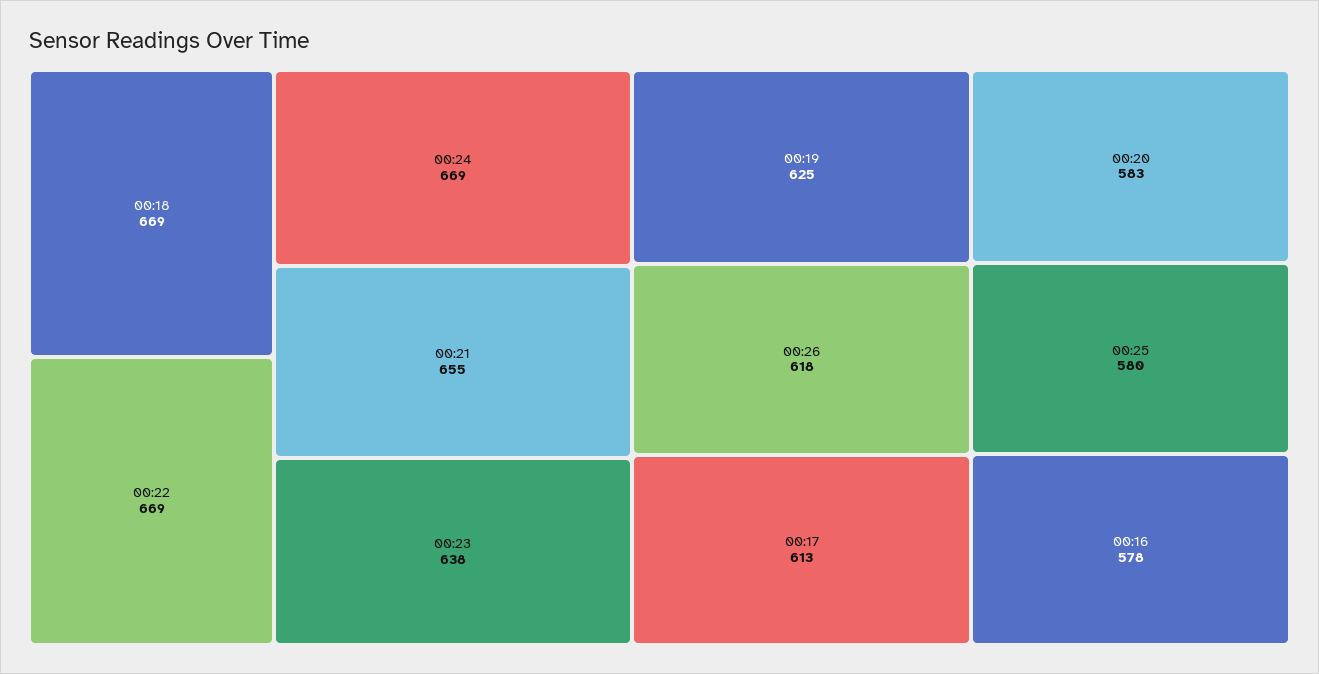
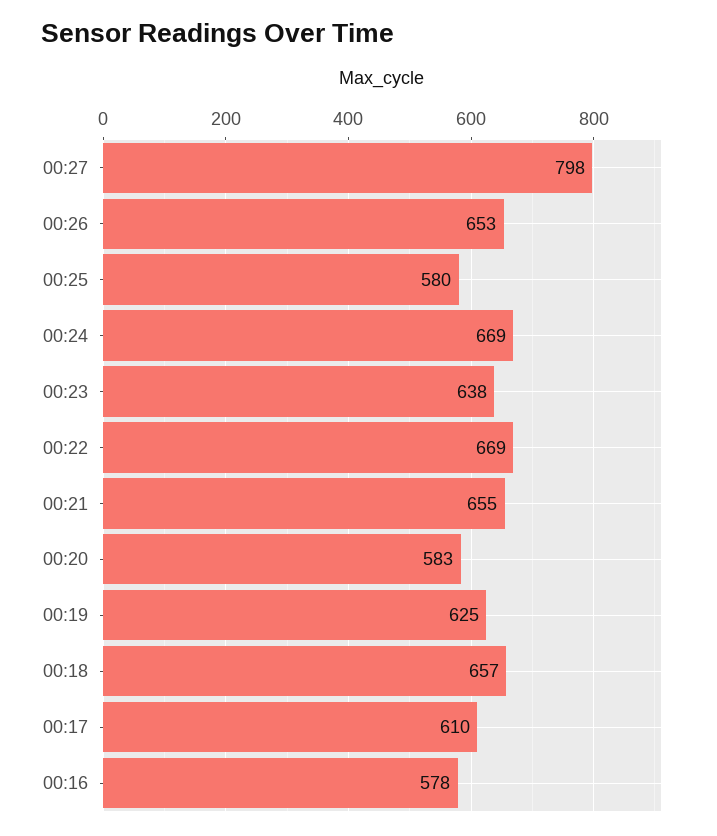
00:18: 669 -> 657
00:26: 618 -> 653
00:17: 613 -> 610
00:27: none -> 798

